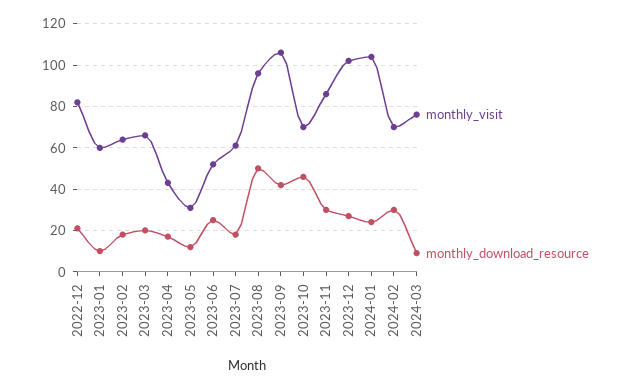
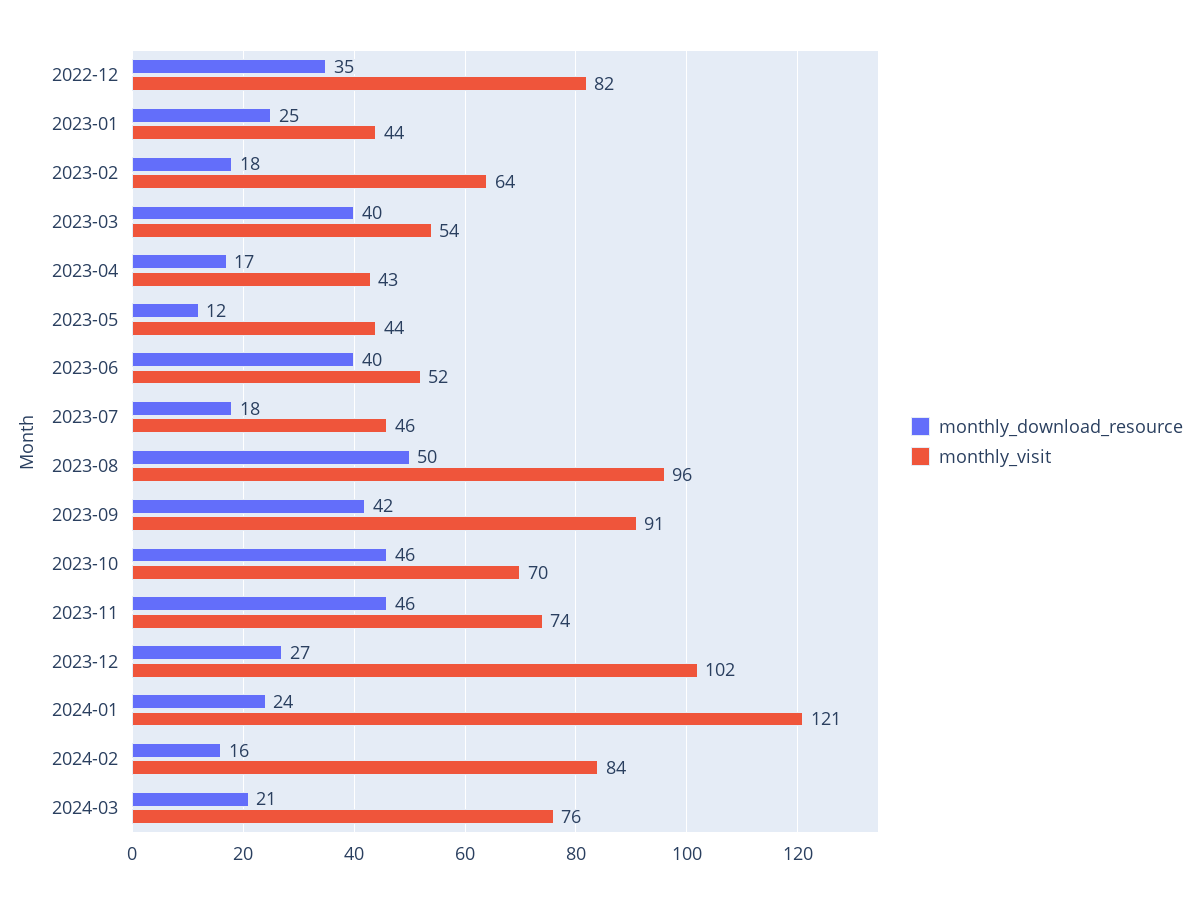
monthly_download_resource, 2022-12: 20 -> 35
monthly_visit, 2023-01: 60 -> 44
monthly_download_resource, 2023-01: 10 -> 25
monthly_visit, 2023-03: 65 -> 54
monthly_download_resource, 2023-03: 20 -> 40
monthly_visit, 2023-05: 30 -> 44
monthly_download_resource, 2023-06: 25 -> 40
monthly_visit, 2023-07: 60 -> 46
monthly_visit, 2023-09: 105 -> 91
monthly_visit, 2023-11: 85 -> 74
monthly_download_resource, 2023-11: 30 -> 46
monthly_visit, 2024-01: 105 -> 121
monthly_visit, 2024-02: 70 -> 84
monthly_download_resource, 2024-02: 30 -> 16
monthly_download_resource, 2024-03: 10 -> 21

